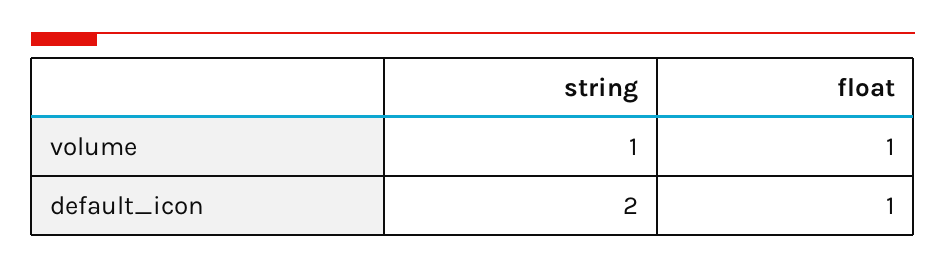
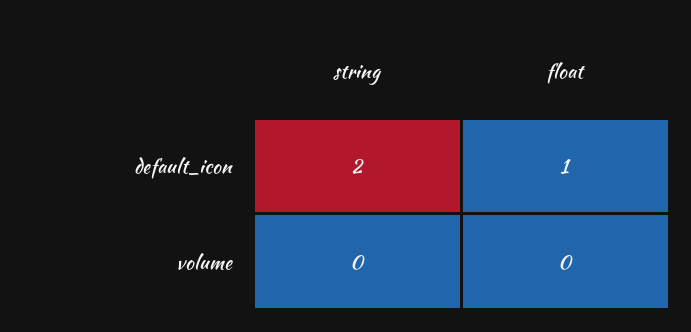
string, volume: 1 -> 0
float, volume: 1 -> 0

